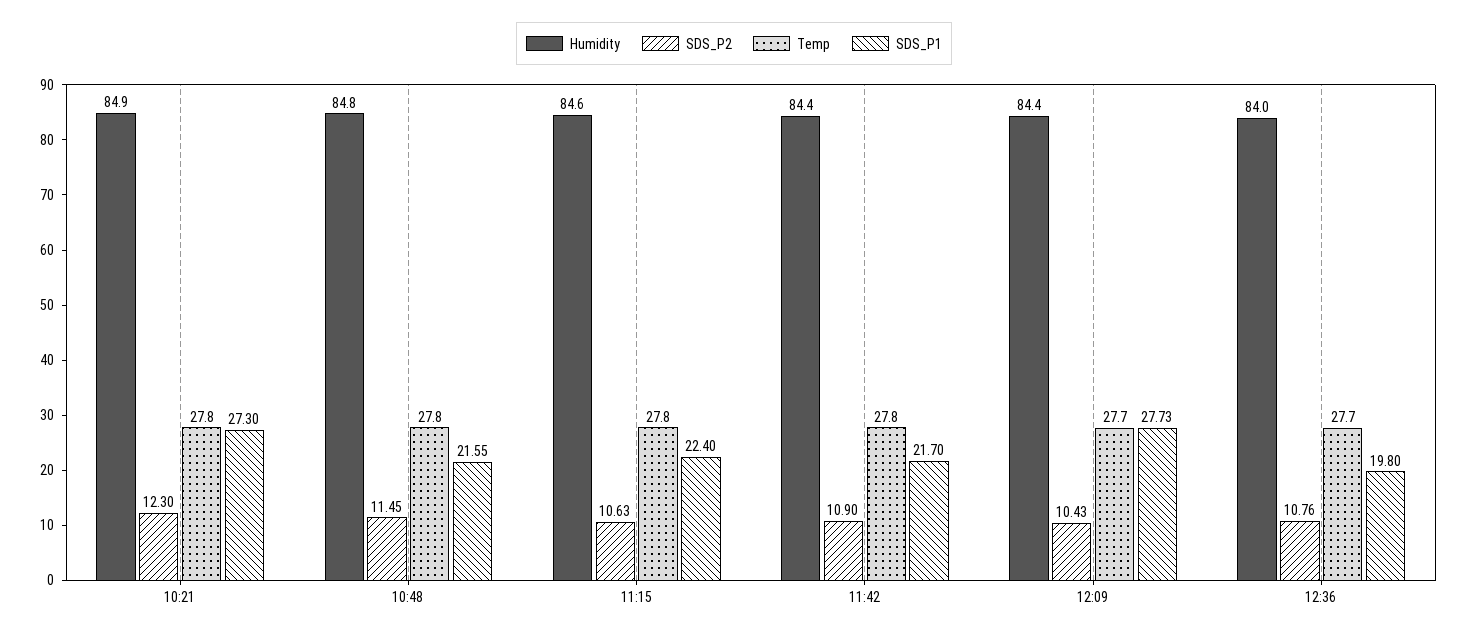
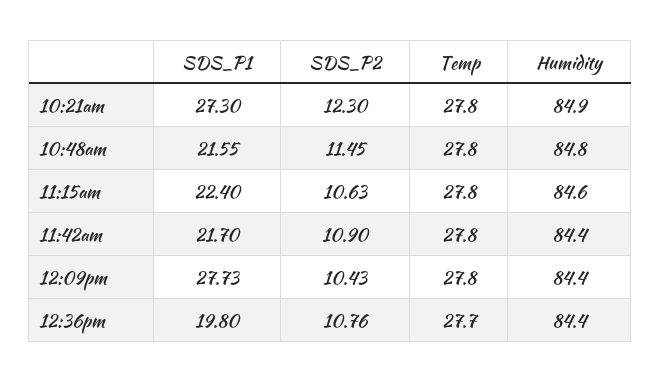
Temp, 12:09: 27.7 -> 27.8
Humidity, 12:36: 84 -> 84.4

